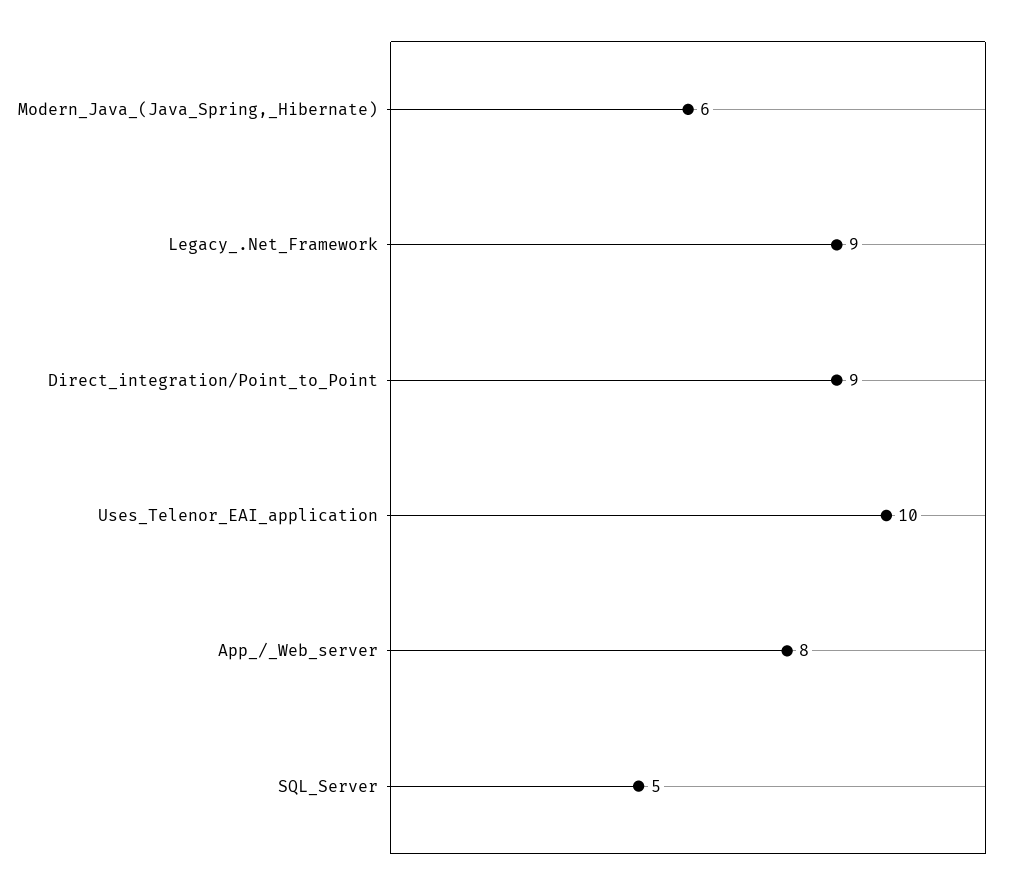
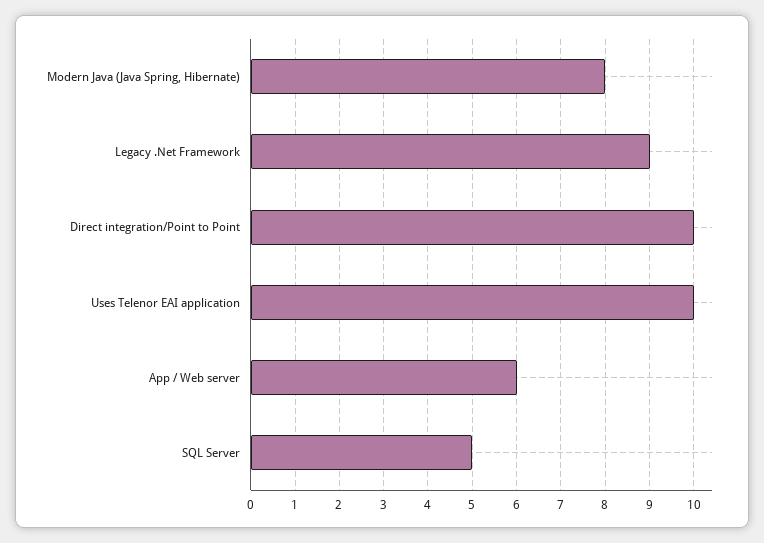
Modern_Java_(Java_Spring,_Hibernate): 6 -> 8
Direct_integration/Point_to_Point: 9 -> 10
App_/_Web_server: 8 -> 6

